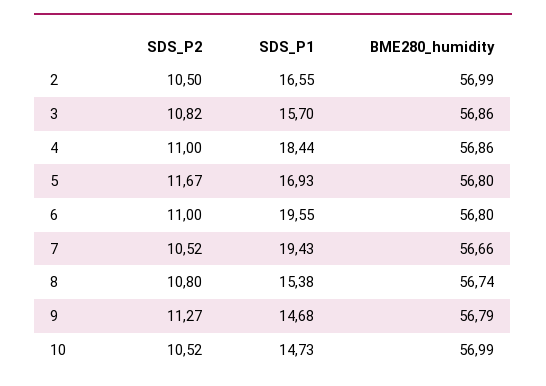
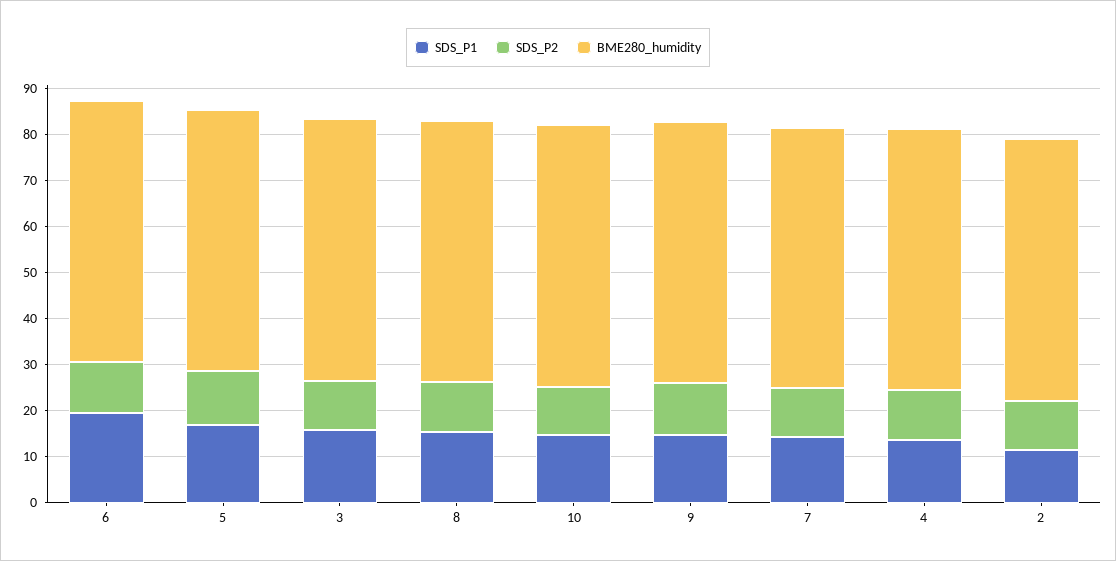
SDS_P1, 2: 16.55 -> 12
SDS_P1, 4: 18.44 -> 14
SDS_P1, 7: 19.43 -> 14

